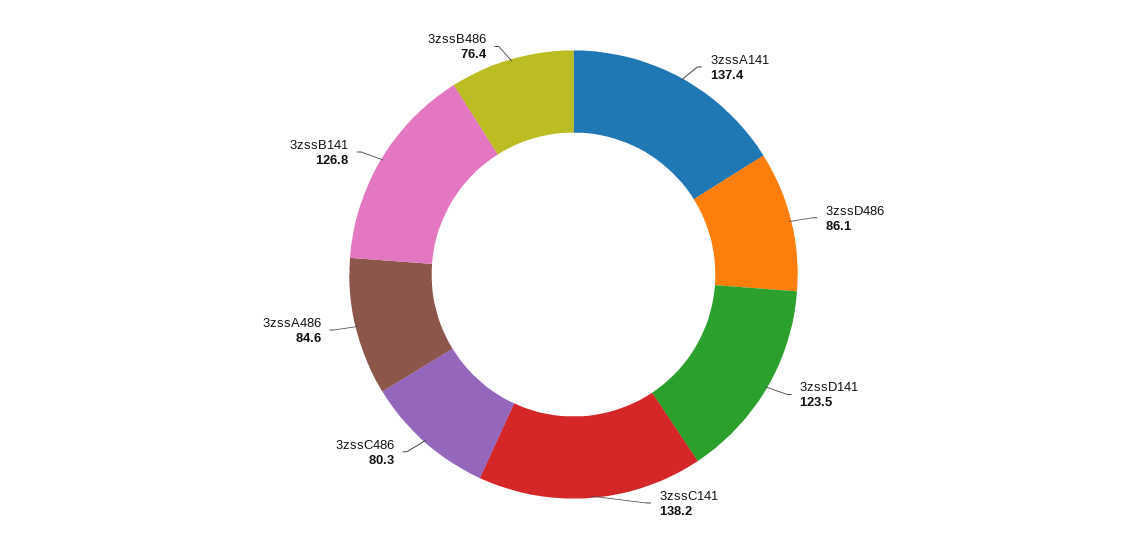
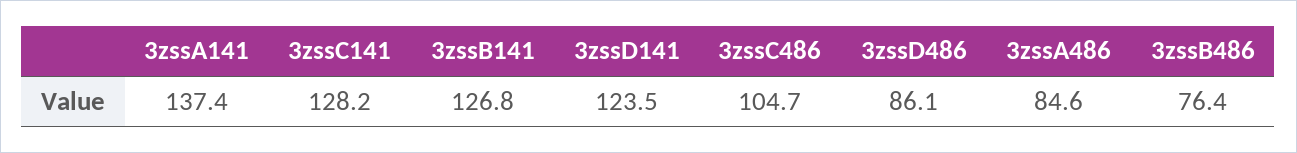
3zssC141: 138.2 -> 128.2
3zssC486: 80.3 -> 104.7

